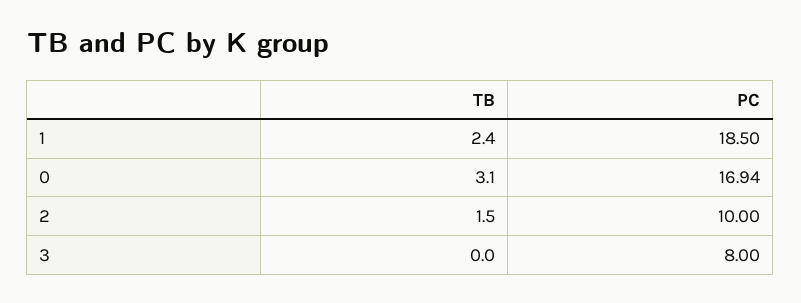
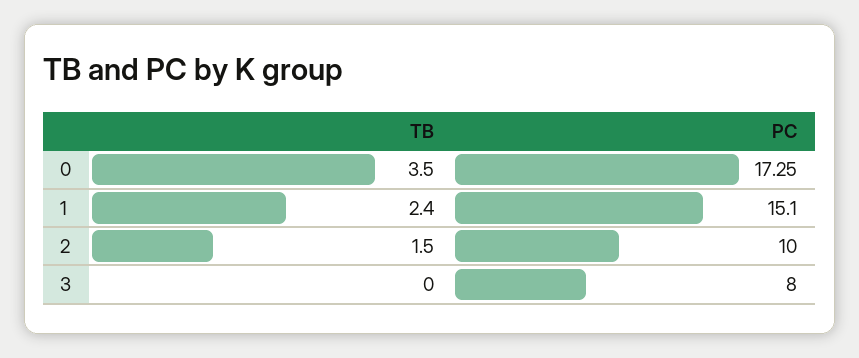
PC, 1: 18.5 -> 15.1
TB, 0: 3.1 -> 3.5
PC, 0: 16.94 -> 17.25

